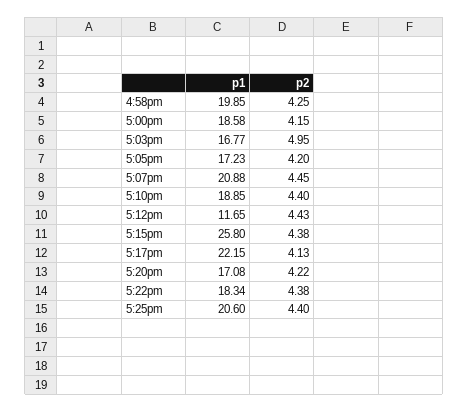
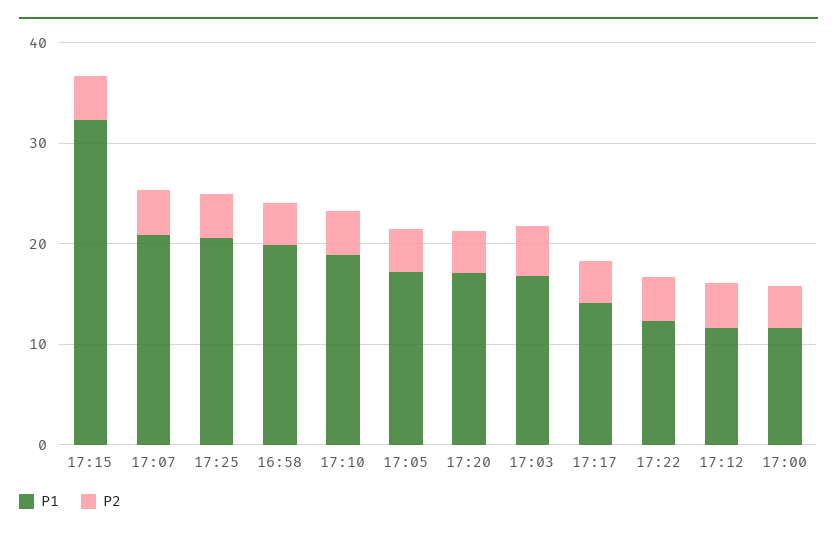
p1, 5:00pm: 18.58 -> 12
p1, 5:15pm: 25.8 -> 32
p1, 5:17pm: 22.15 -> 14
p1, 5:22pm: 18.34 -> 12

